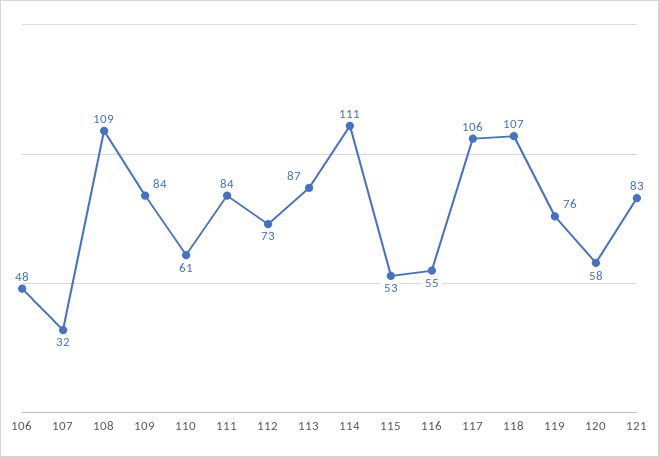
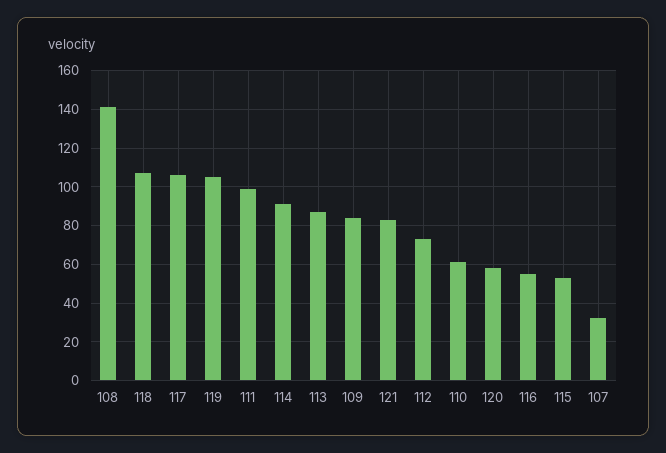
106: 48 -> none
108: 109 -> 140
111: 84 -> 100
114: 111 -> 90
119: 76 -> 105

